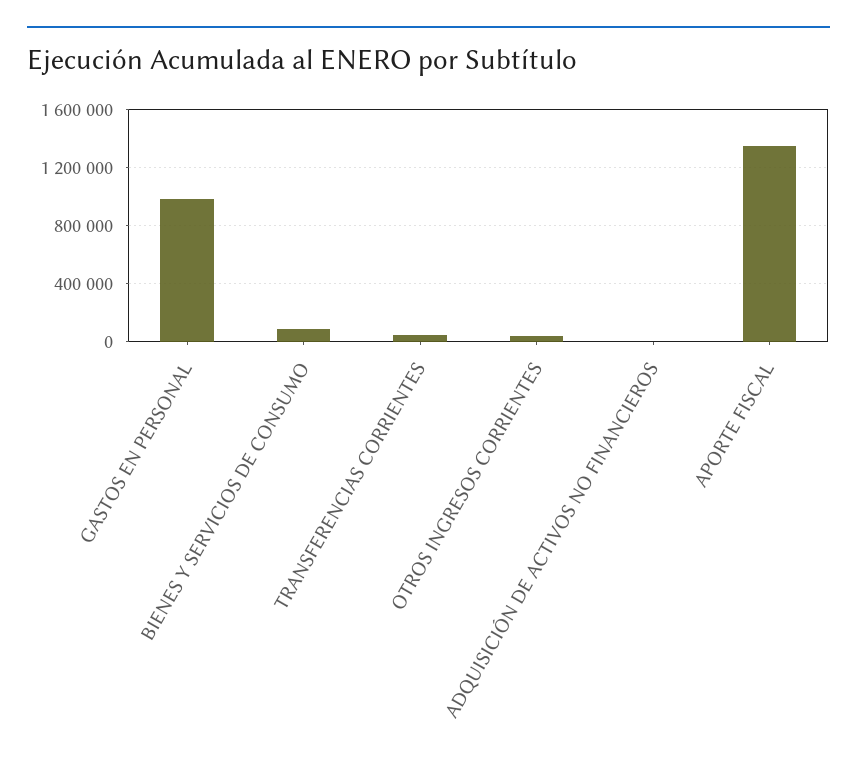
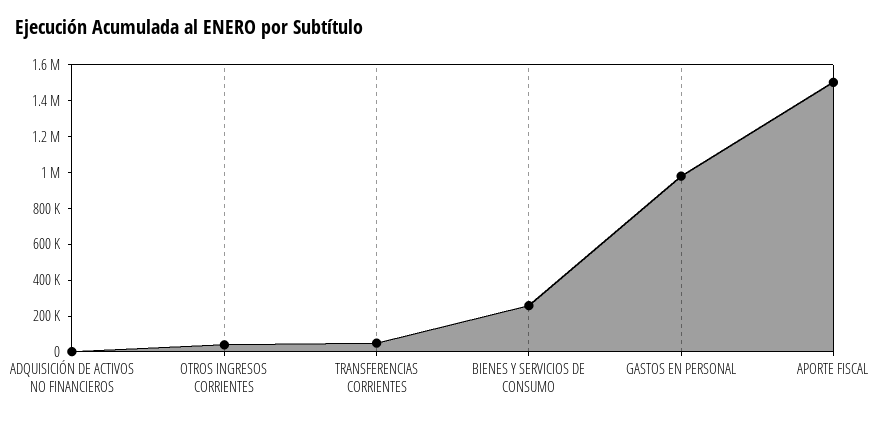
BIENES Y SERVICIOS DE CONSUMO: 100000 -> 250000
APORTE FISCAL: 1350000 -> 1500000

